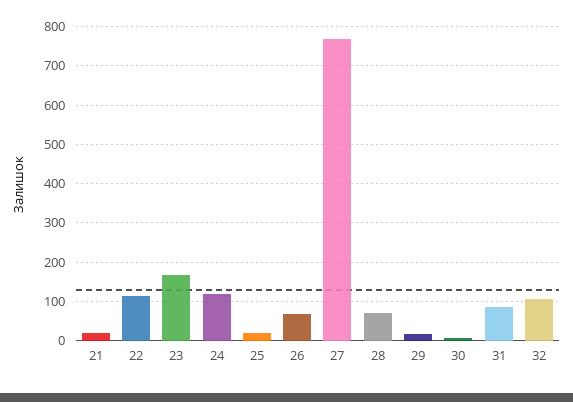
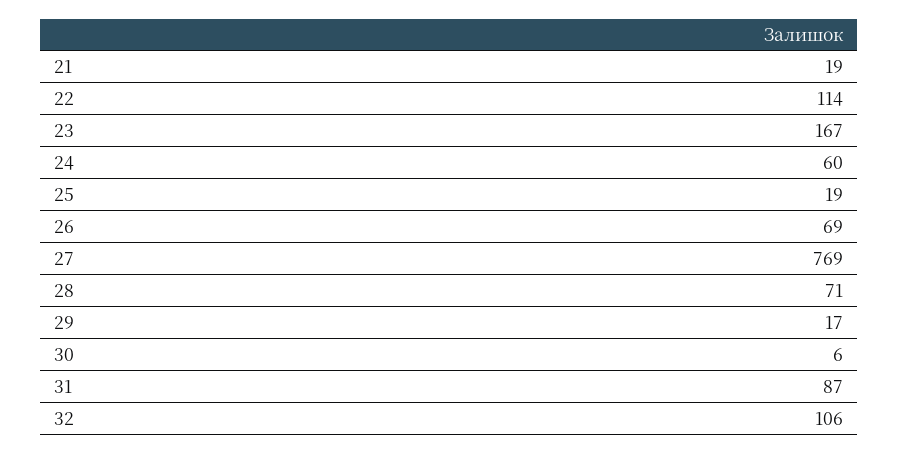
24: 120 -> 60

